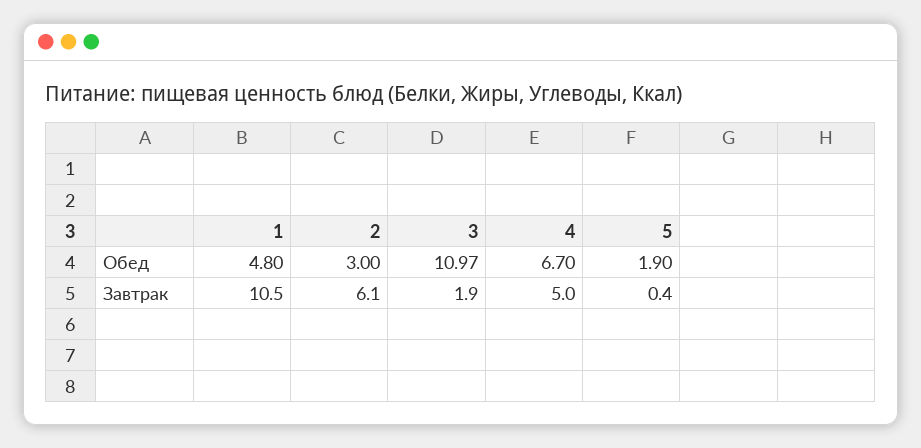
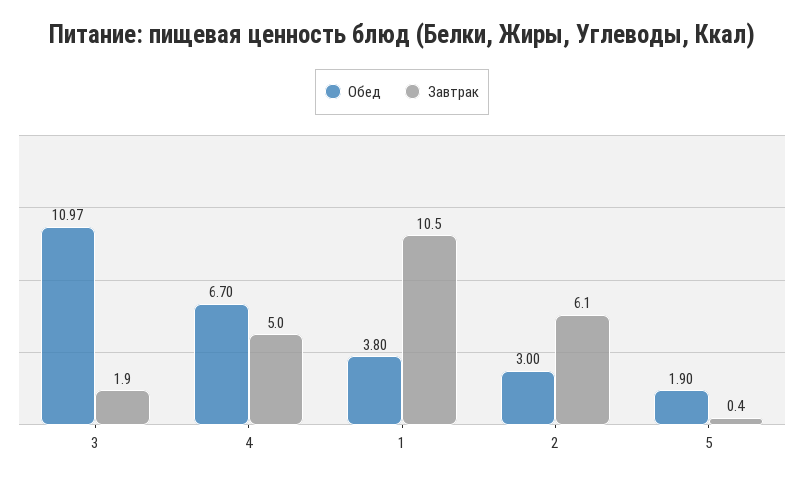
Обед, 1: 4.8 -> 3.8

